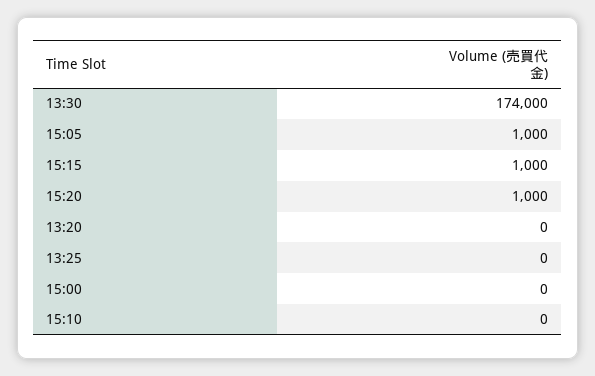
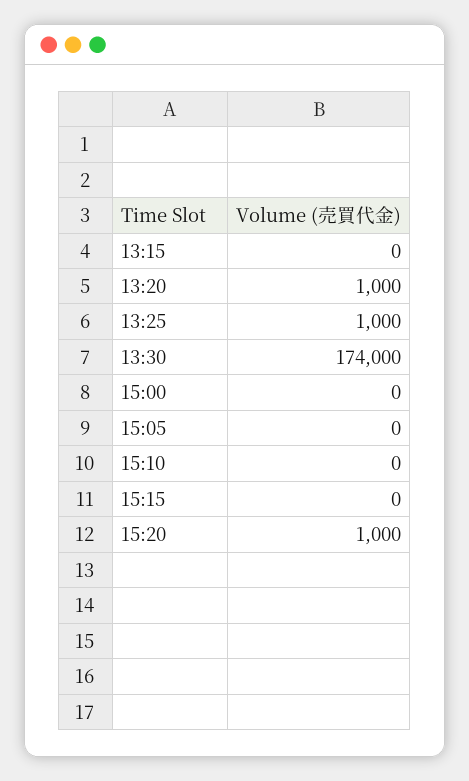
15:05: 1000 -> 0
15:15: 1000 -> 0
13:20: 0 -> 1000
13:25: 0 -> 1000
13:15: none -> 0

